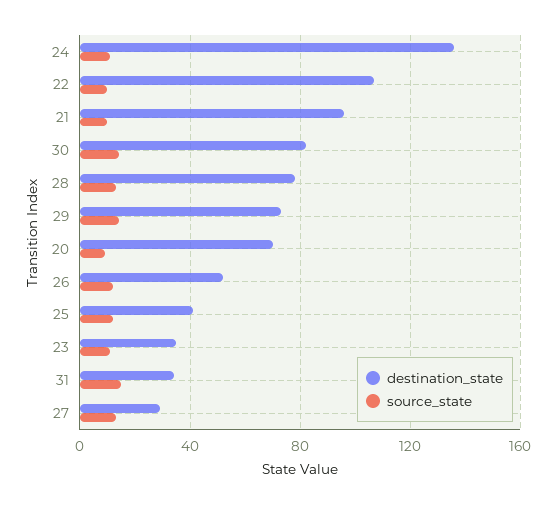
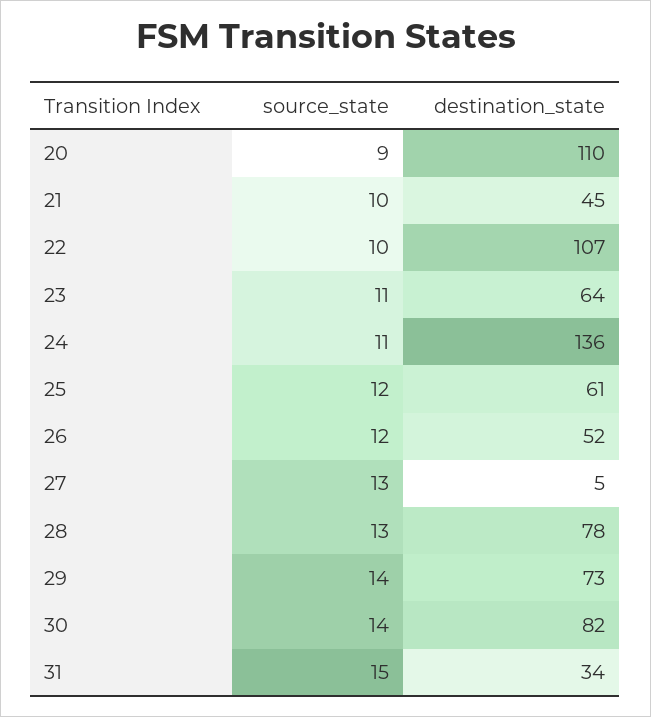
destination_state, 21: 95 -> 45
destination_state, 20: 70 -> 110
destination_state, 25: 40 -> 61
destination_state, 23: 35 -> 64
destination_state, 27: 30 -> 5

